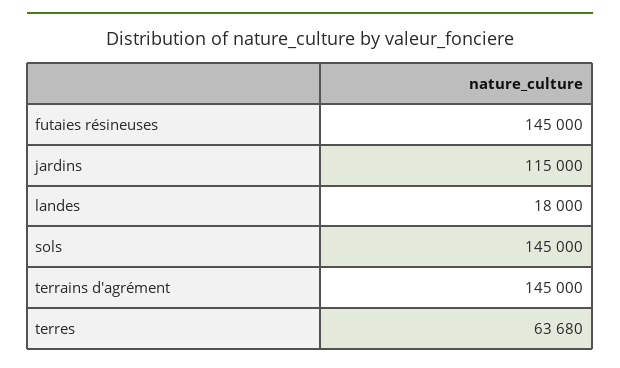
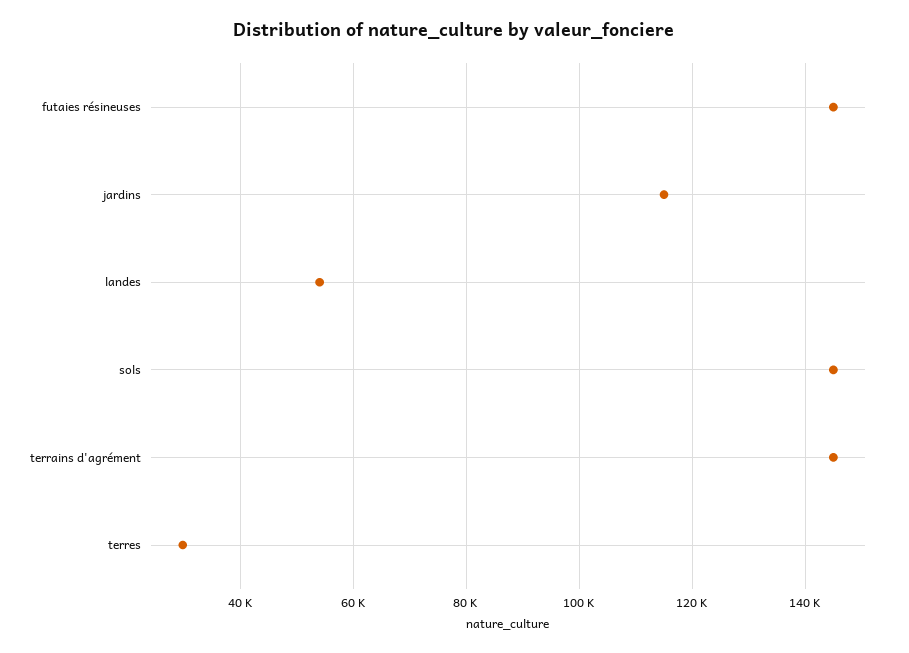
landes: 18000 -> 54000
terres: 63680 -> 30000

